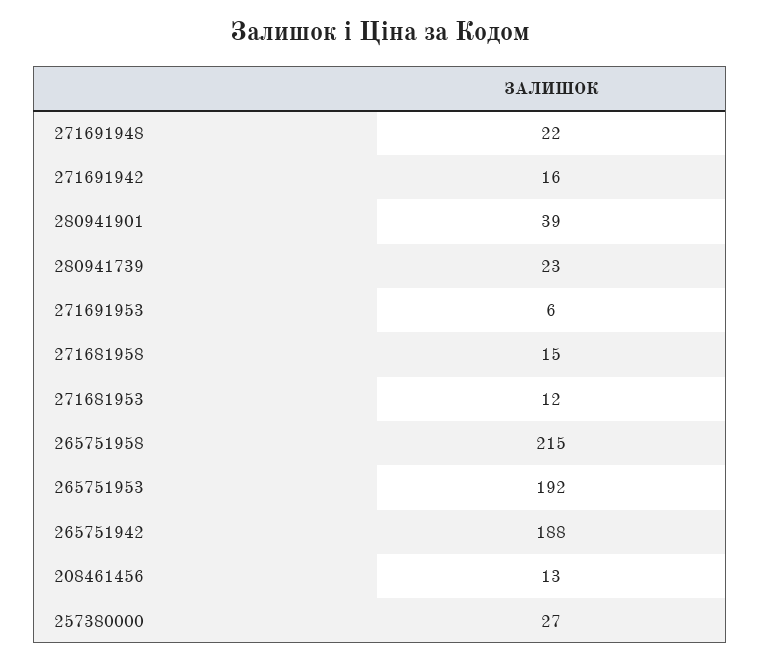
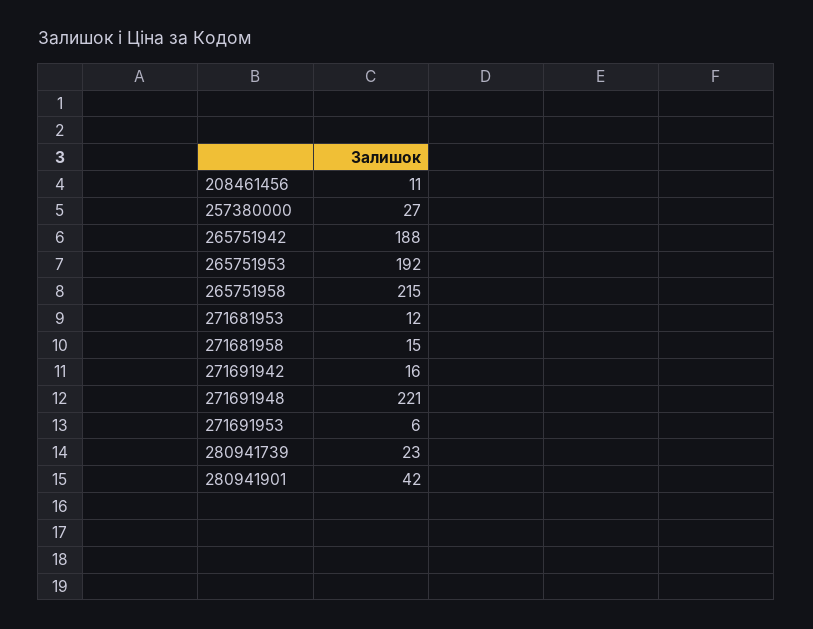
271691948: 22 -> 221
280941901: 39 -> 42
208461456: 13 -> 11

